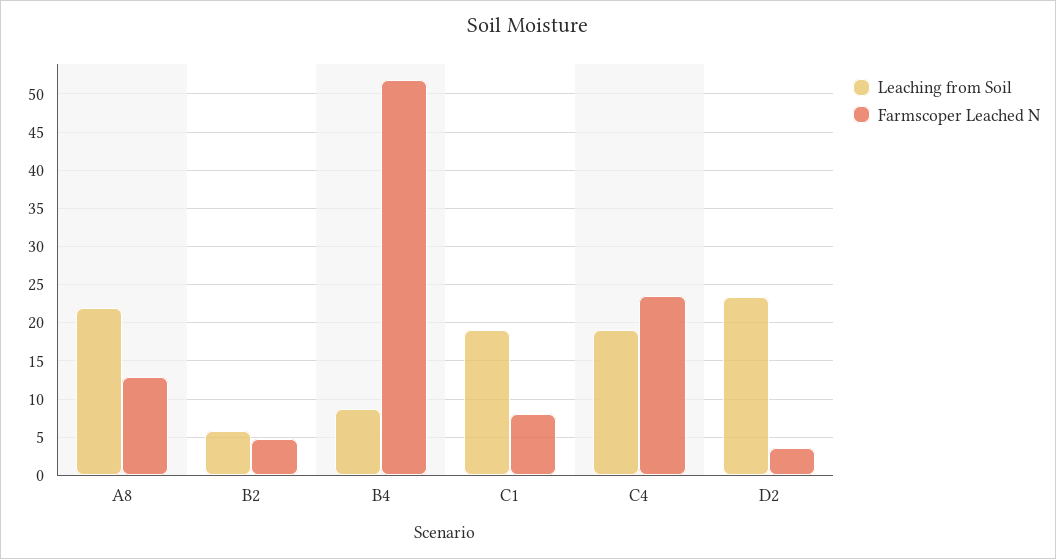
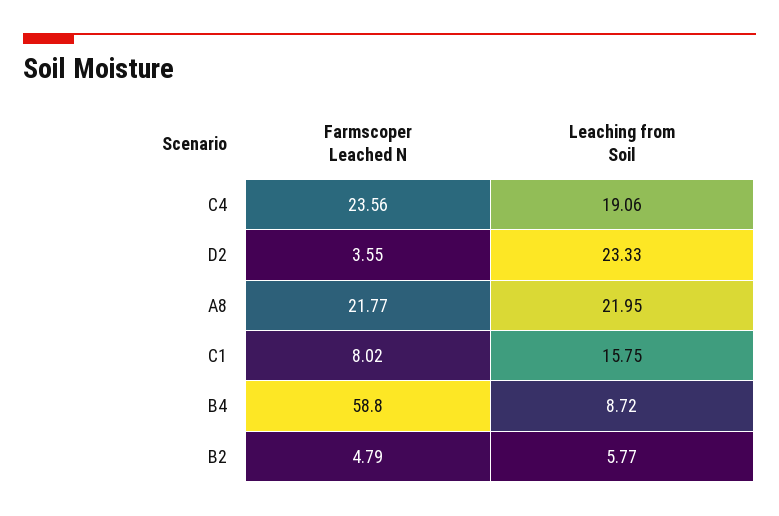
Farmscoper Leached N, A8: 13 -> 21.77
Farmscoper Leached N, B4: 52 -> 58.8
Leaching from Soil, C1: 19 -> 15.75

